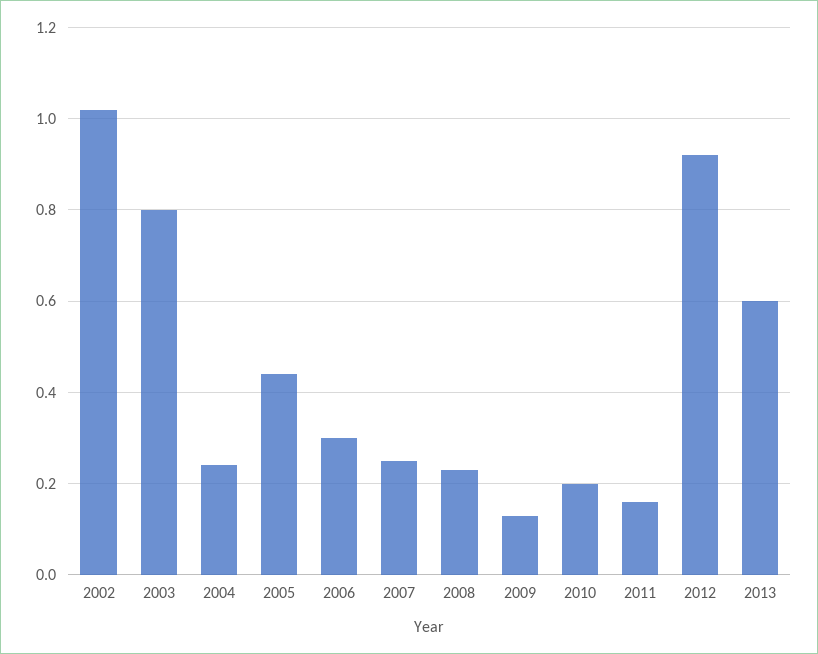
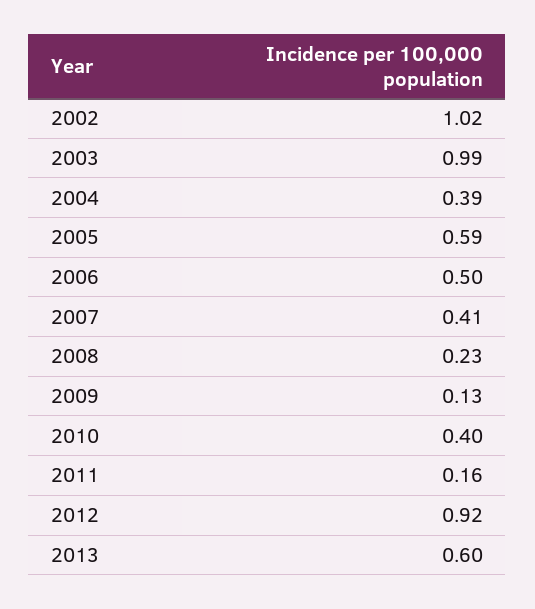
2003: 0.8 -> 0.99
2004: 0.25 -> 0.39
2005: 0.45 -> 0.59
2006: 0.3 -> 0.5
2007: 0.25 -> 0.41
2010: 0.2 -> 0.4

